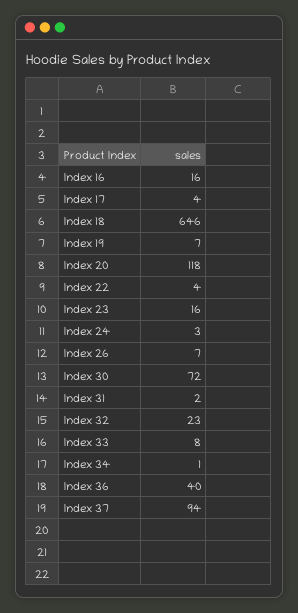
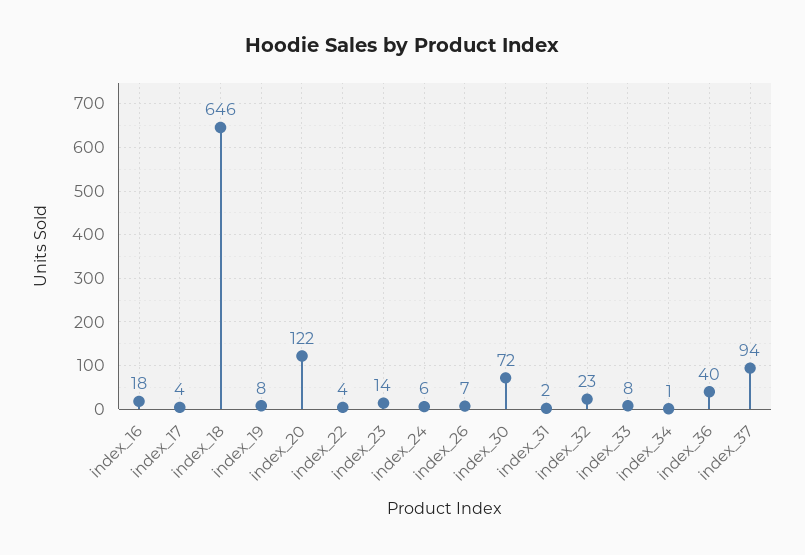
Index 16: 16 -> 18
Index 19: 7 -> 8
Index 20: 118 -> 122
Index 23: 16 -> 14
Index 24: 3 -> 6

